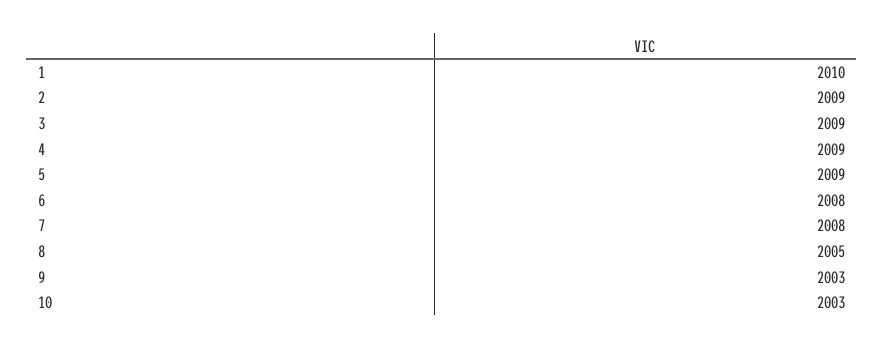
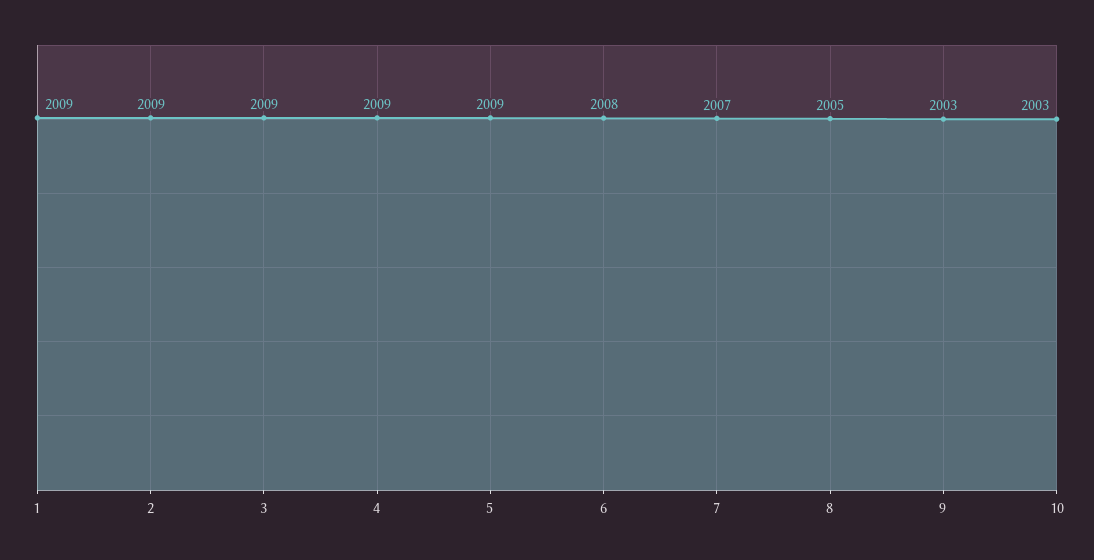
1: 2010 -> 2009
7: 2008 -> 2007

